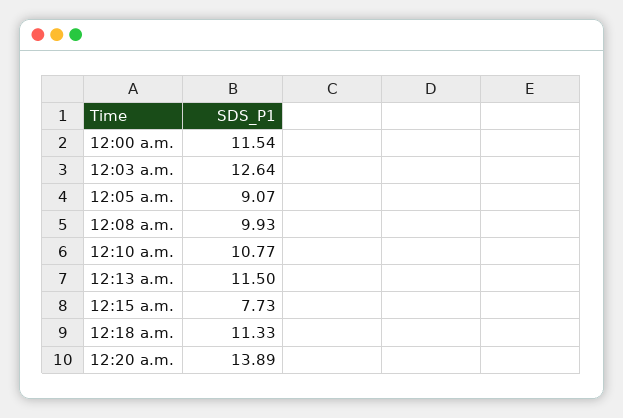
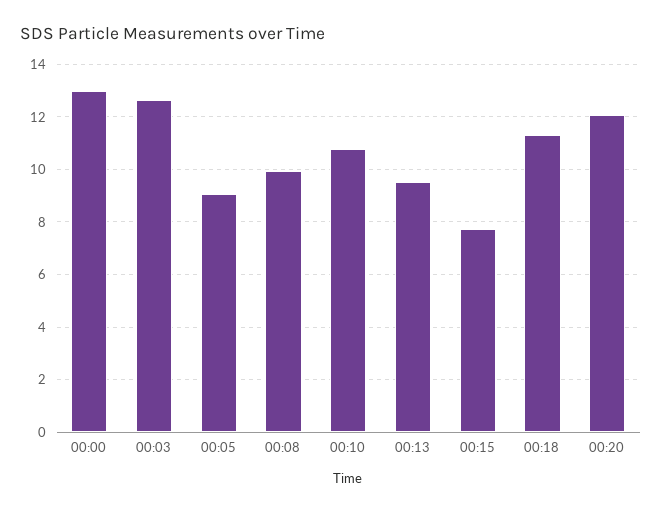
12:00 a.m.: 11.54 -> 13
12:13 a.m.: 11.5 -> 9.5
12:20 a.m.: 13.89 -> 12

